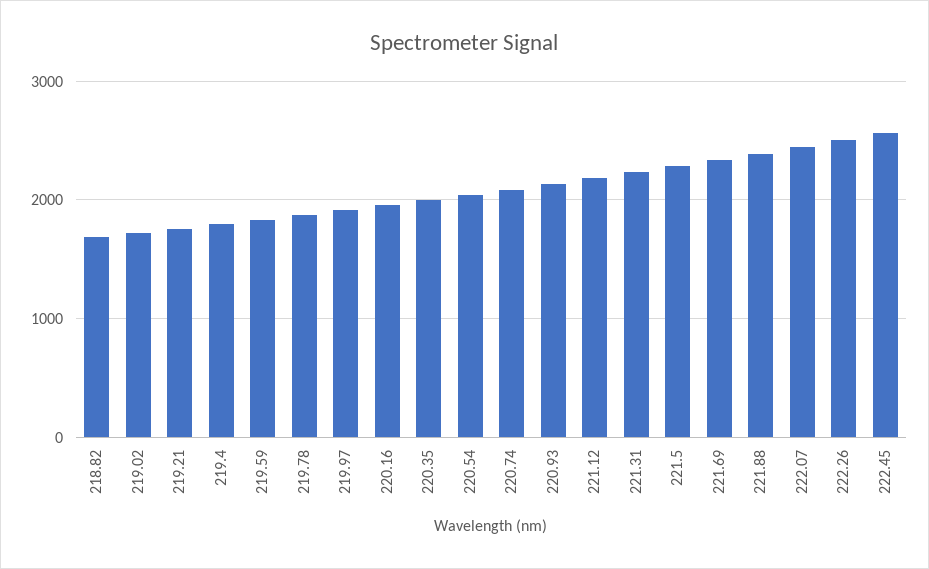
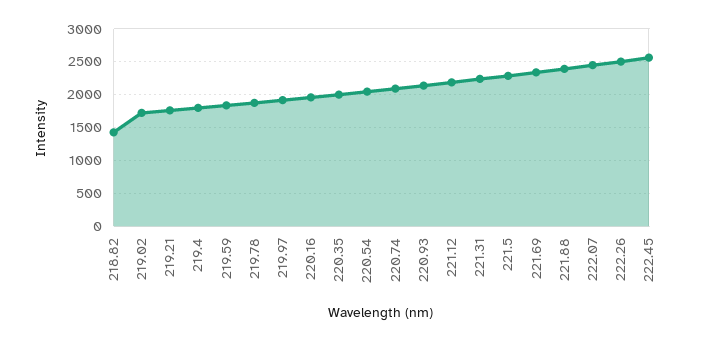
218.82: 1700 -> 1400

